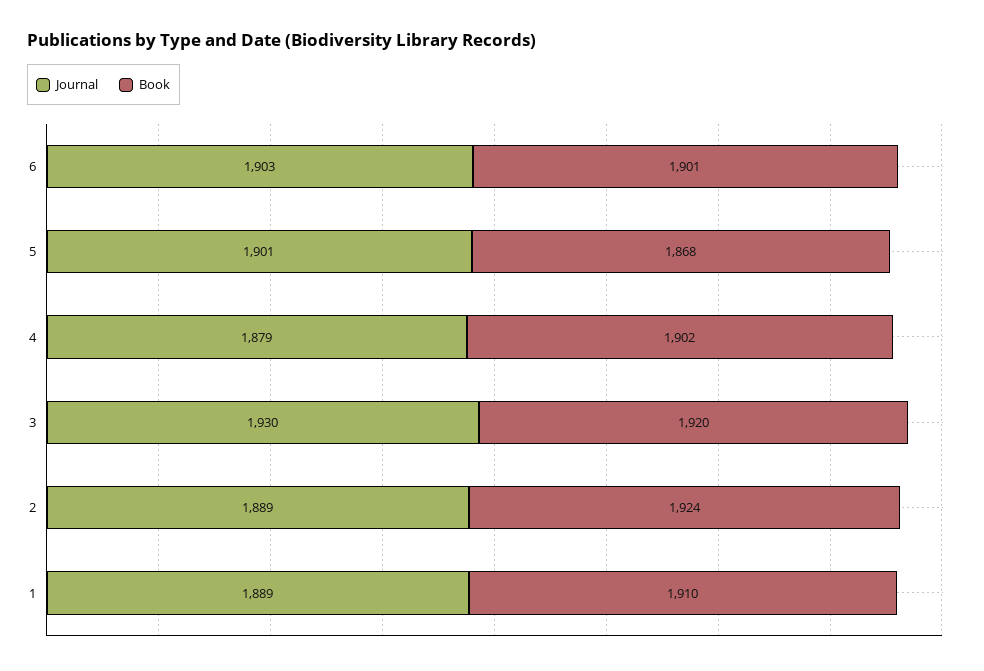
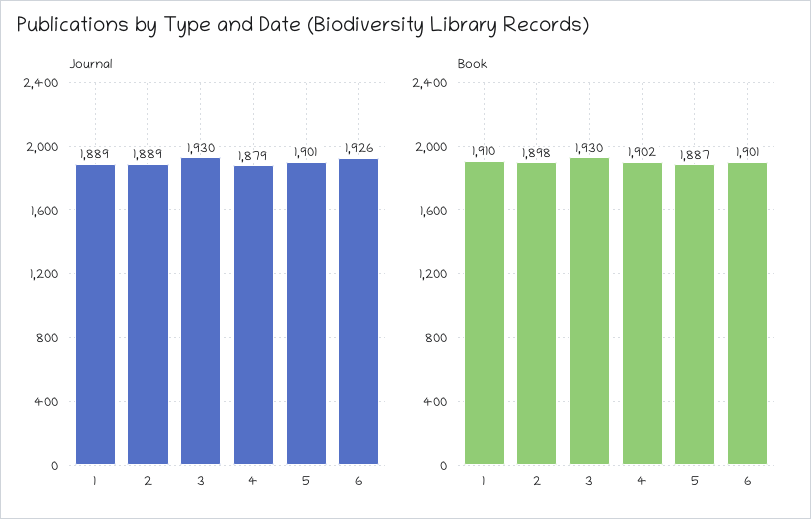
Journal, 6: 1903 -> 1926
Book, 5: 1868 -> 1887
Book, 3: 1920 -> 1930
Book, 2: 1924 -> 1898

